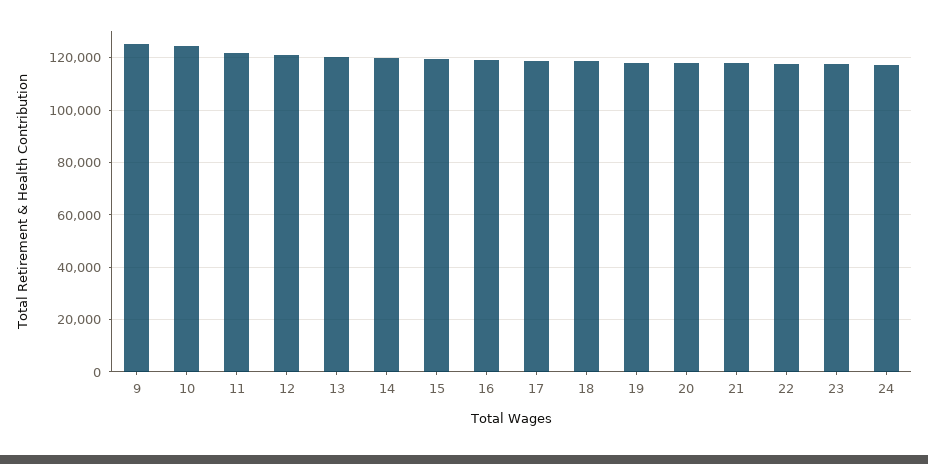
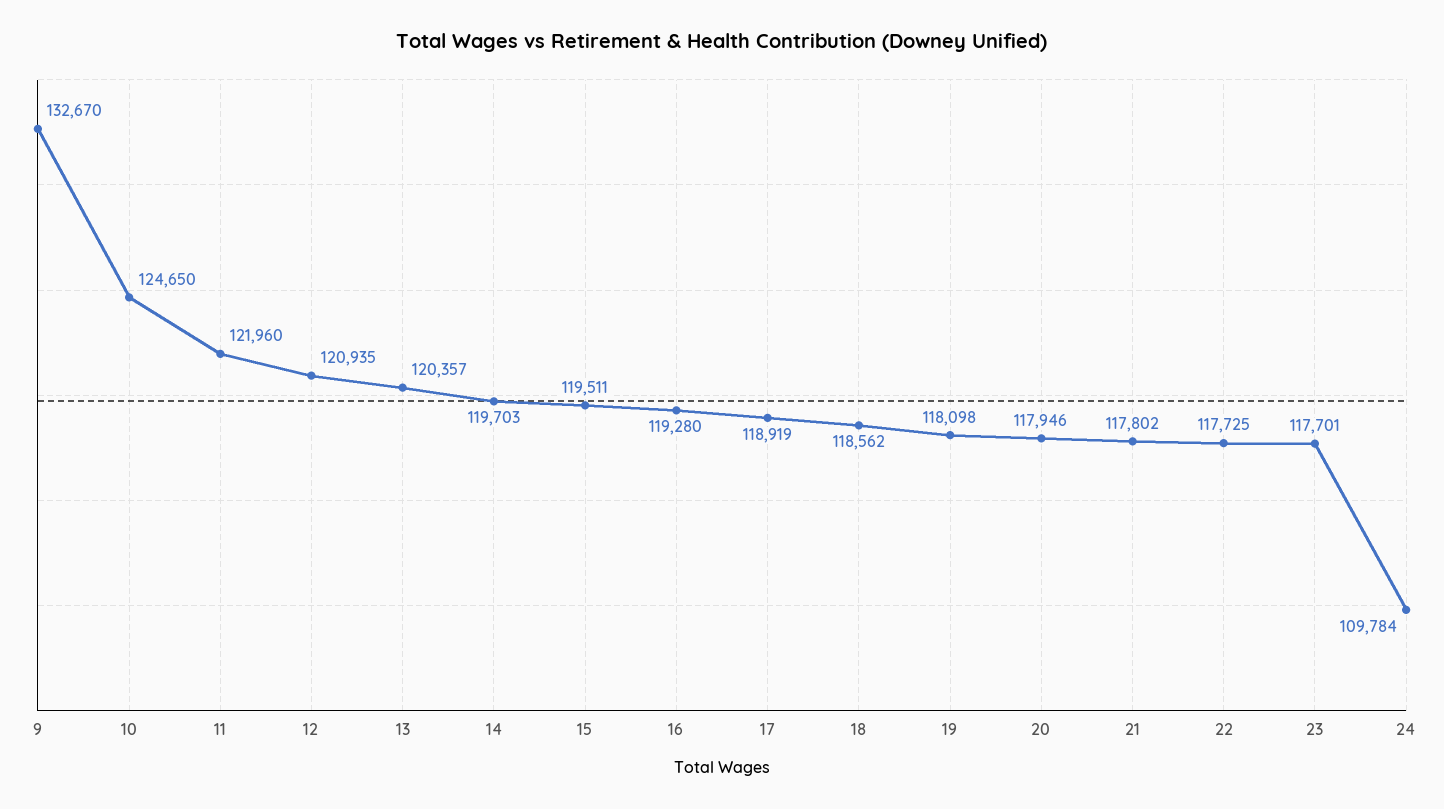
9: 125000 -> 132670
24: 117500 -> 109784

